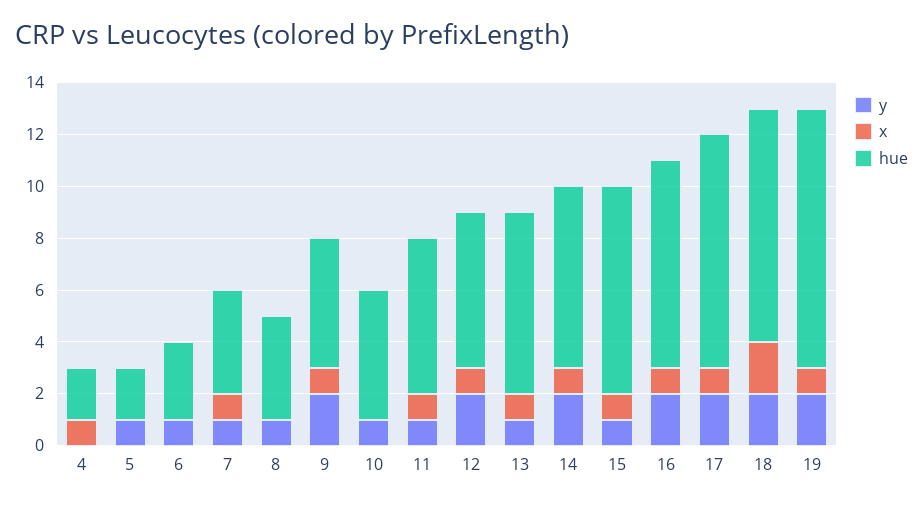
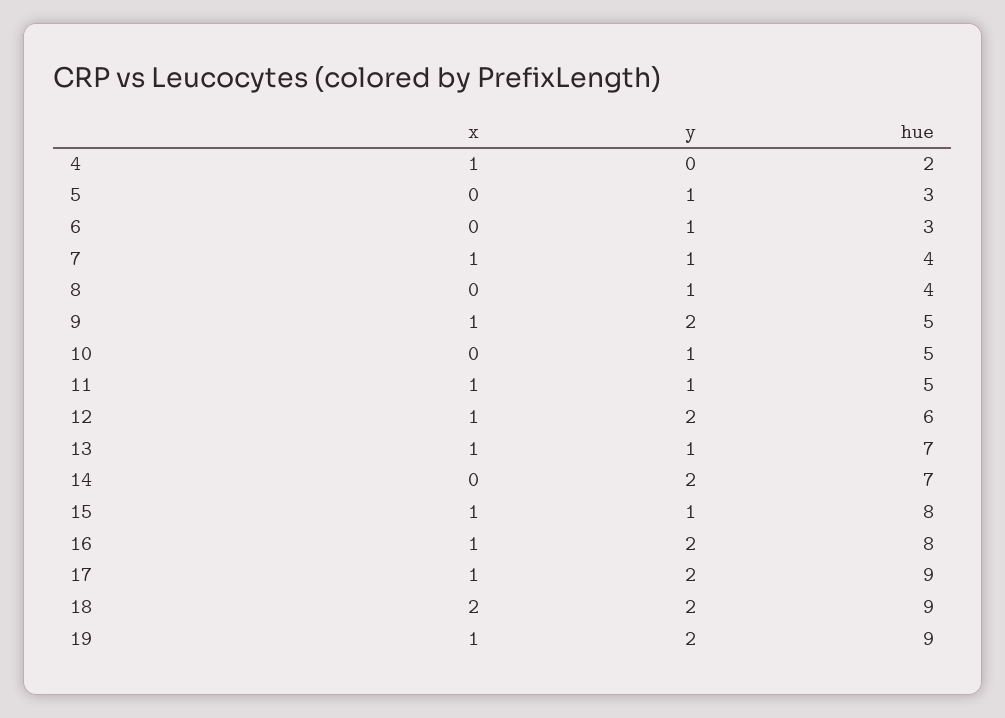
hue, 5: 2 -> 3
hue, 11: 6 -> 5
x, 14: 1 -> 0
hue, 19: 10 -> 9

